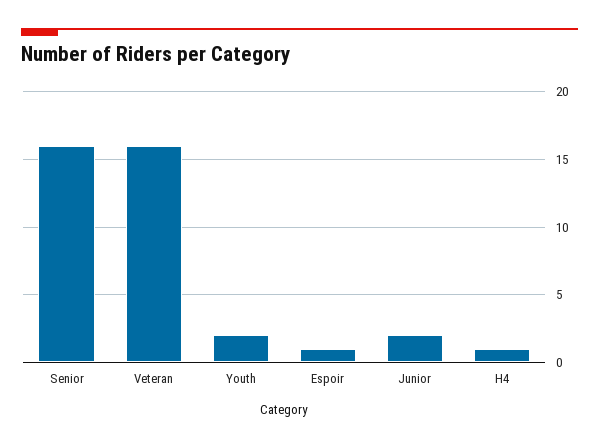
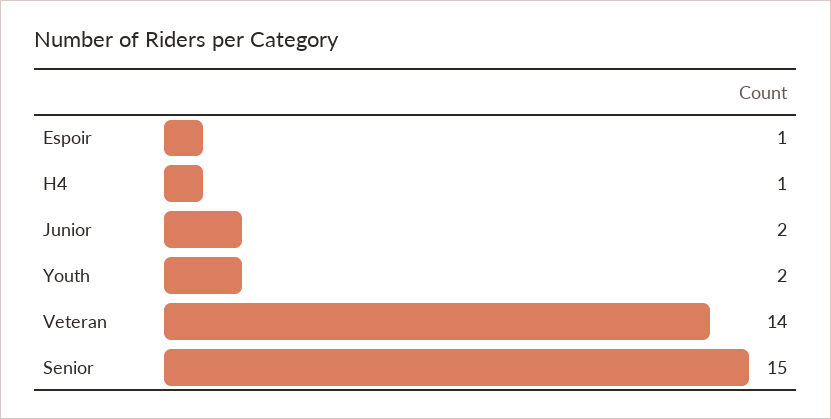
Senior: 16 -> 15
Veteran: 16 -> 14

